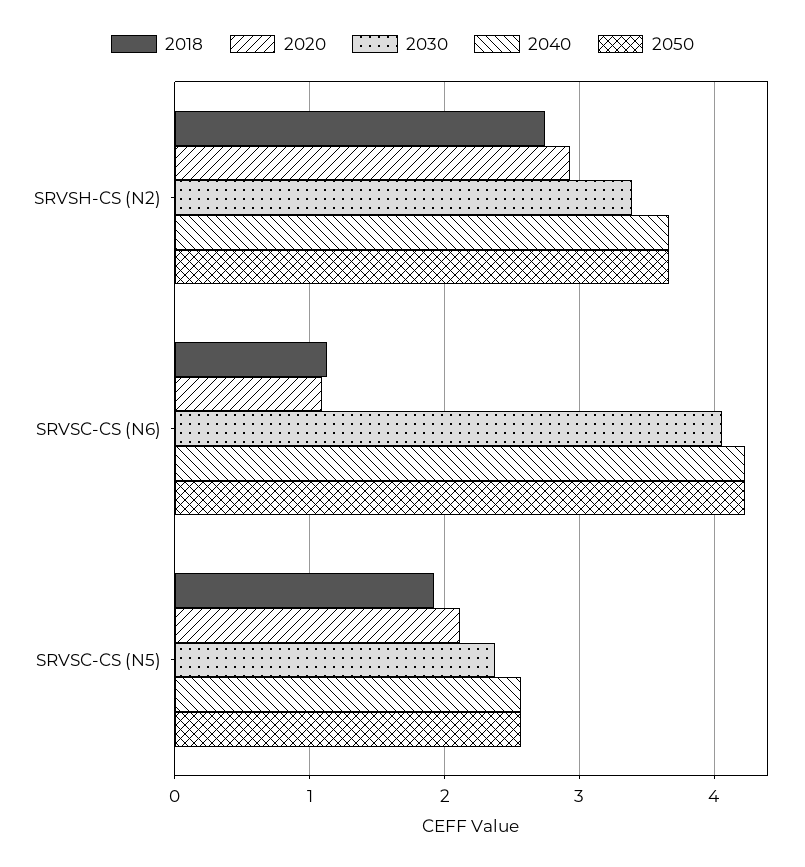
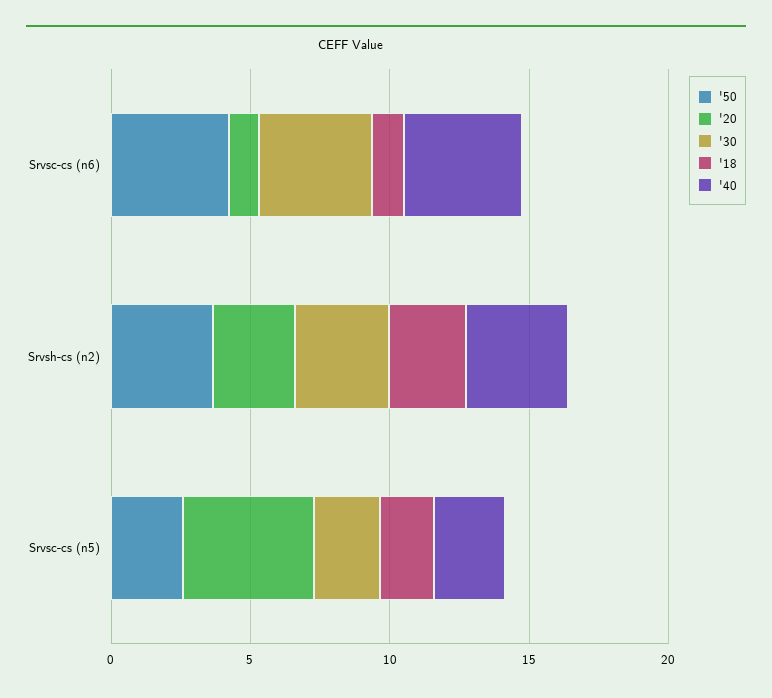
2020, SRVSC-CS (N5): 2.1 -> 5

